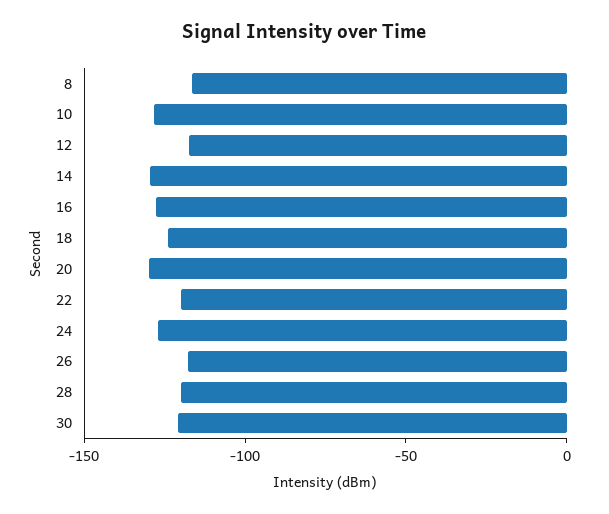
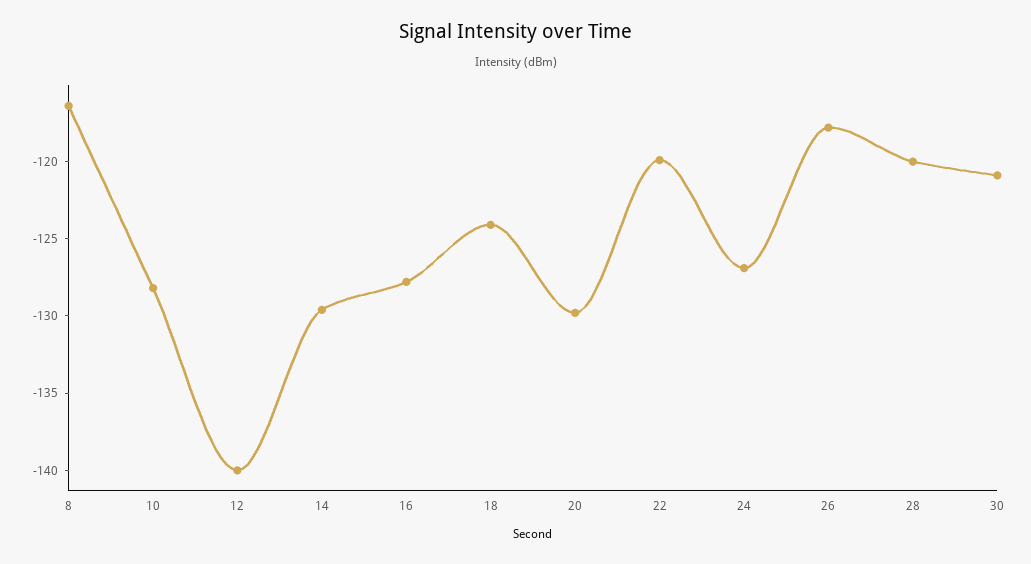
12: -120 -> -140

